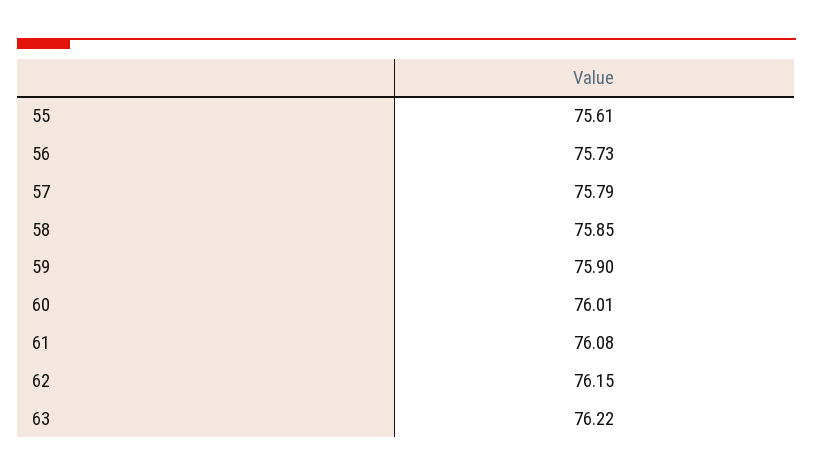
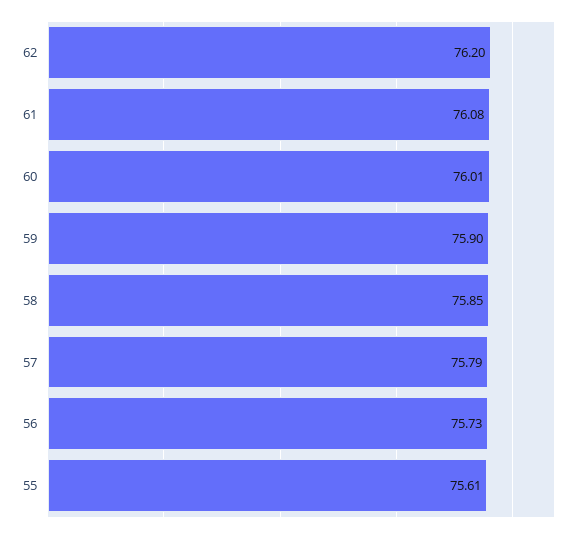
62: 76.15 -> 76.2
63: 76.22 -> none

